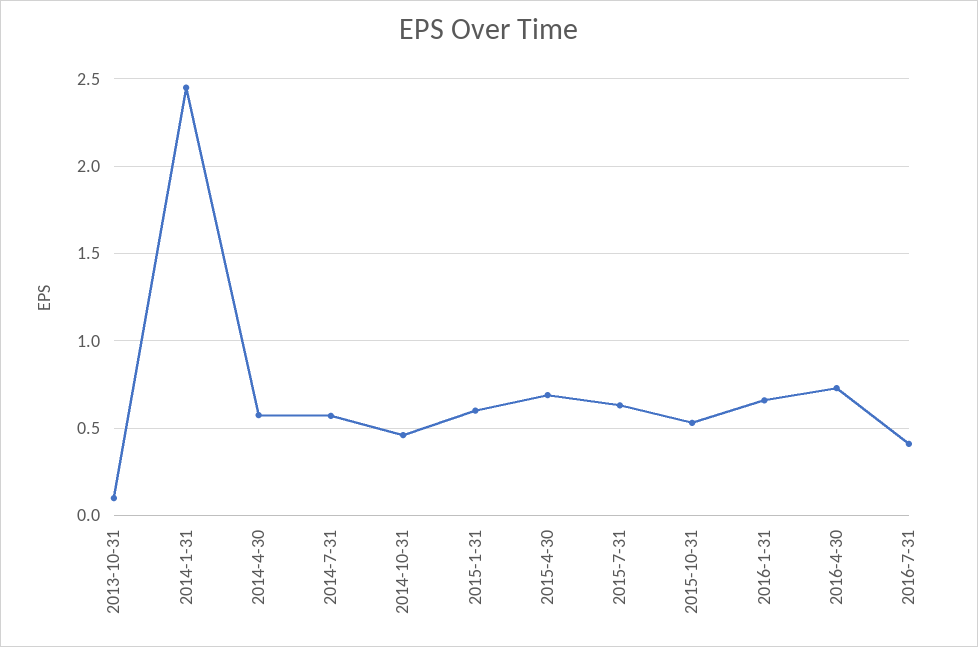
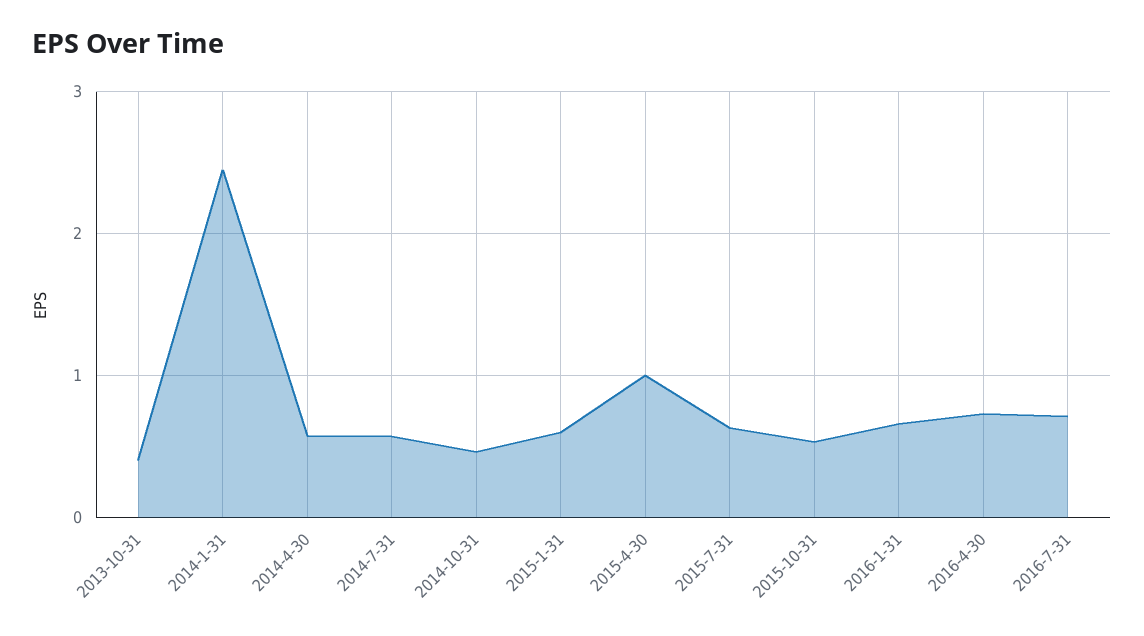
2013-10-31: 0.1 -> 0.4
2015-4-30: 0.7 -> 1
2016-7-31: 0.4 -> 0.7

